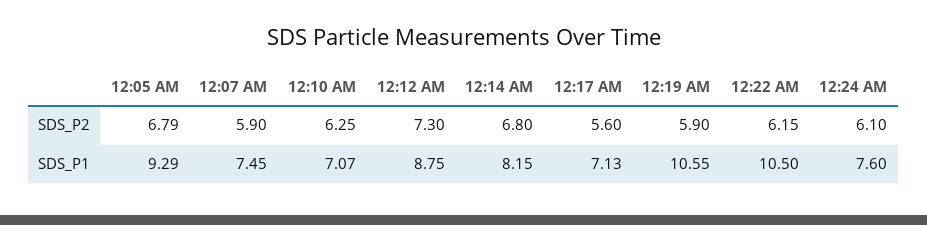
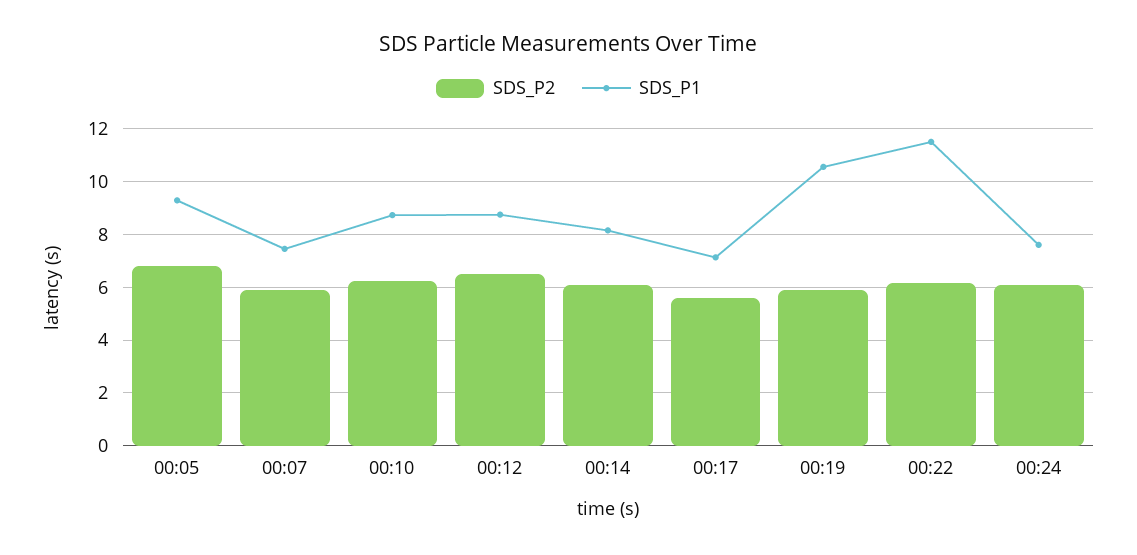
SDS_P2, 12:12 AM: 7.3 -> 6.5
SDS_P2, 12:14 AM: 6.8 -> 6
SDS_P1, 12:10 AM: 7.07 -> 8.75
SDS_P1, 12:22 AM: 10.5 -> 11.5

